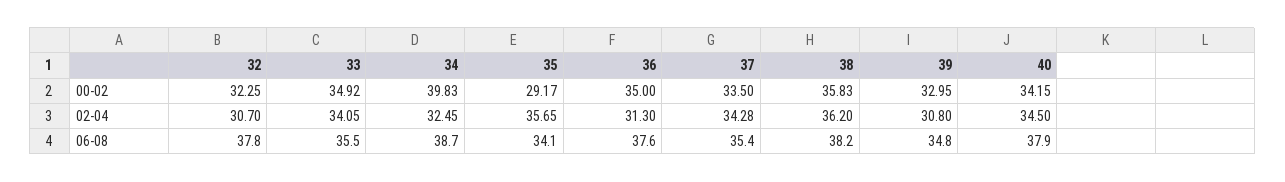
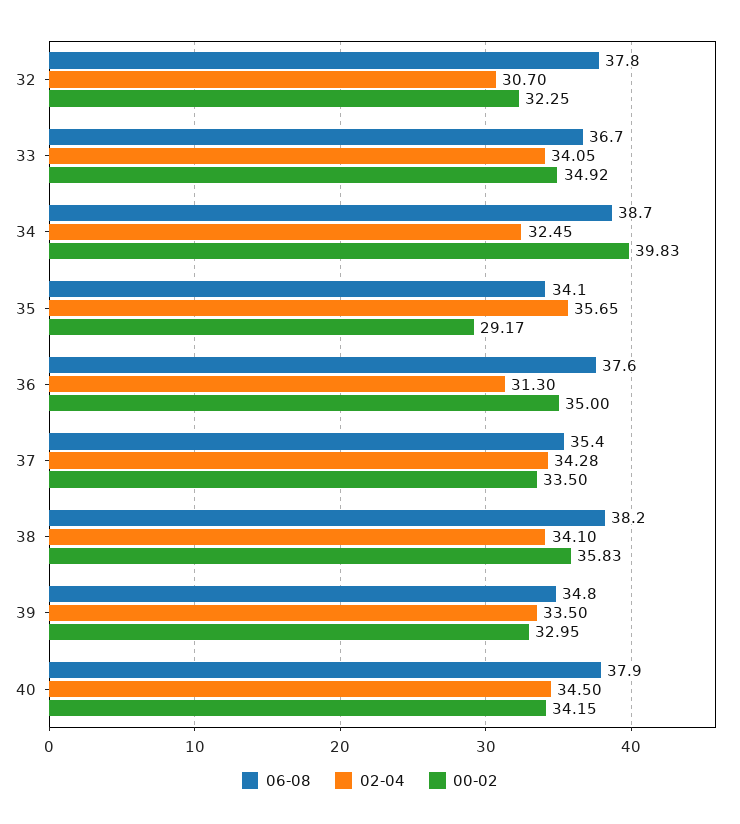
02-04, 38: 36.2 -> 34.1
02-04, 39: 30.8 -> 33.5
06-08, 33: 35.5 -> 36.7

